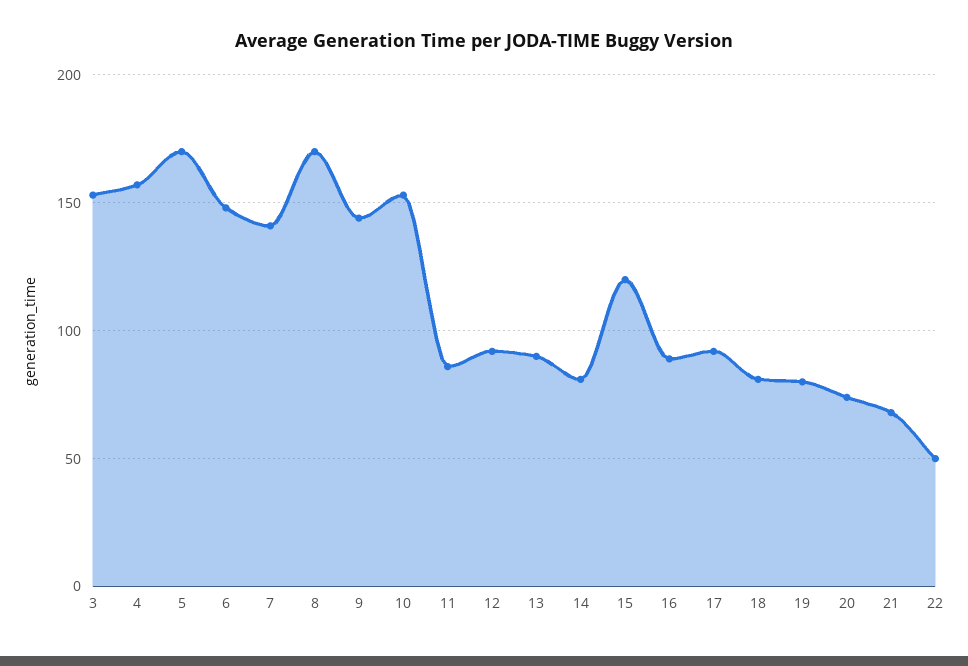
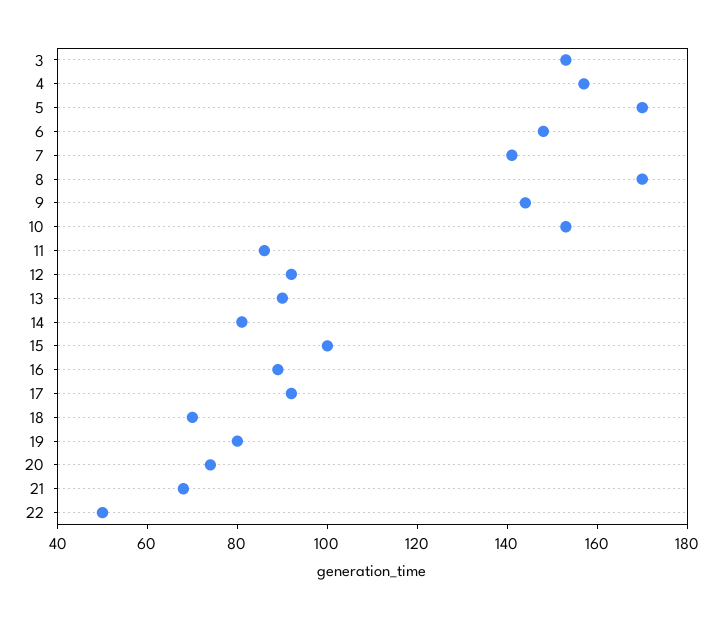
15: 120 -> 100
18: 80 -> 70

